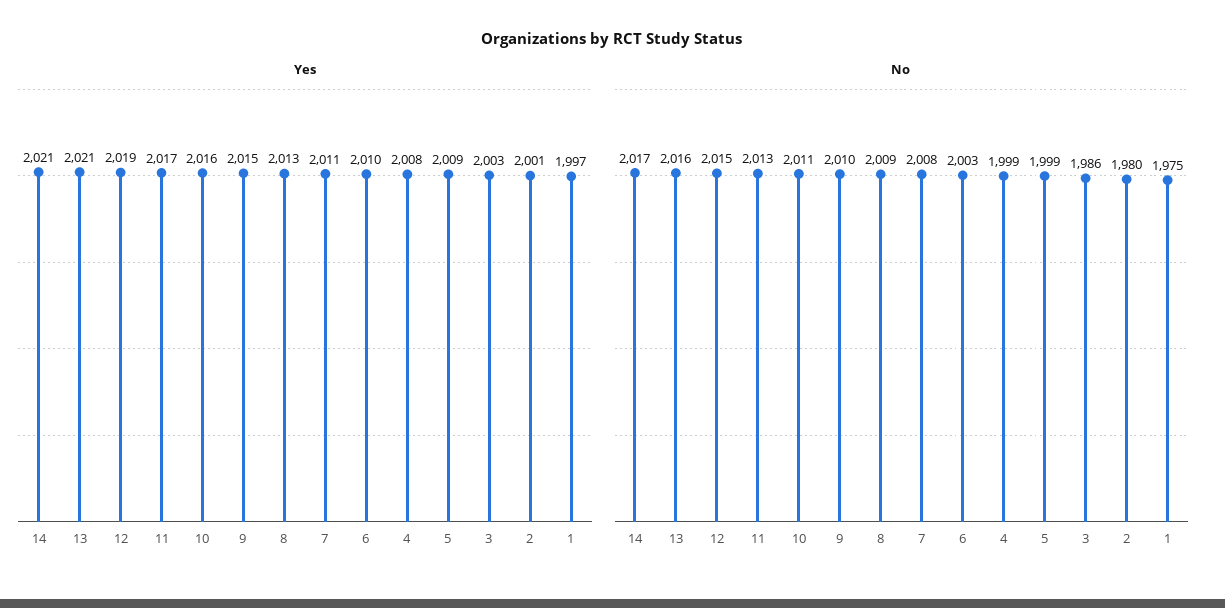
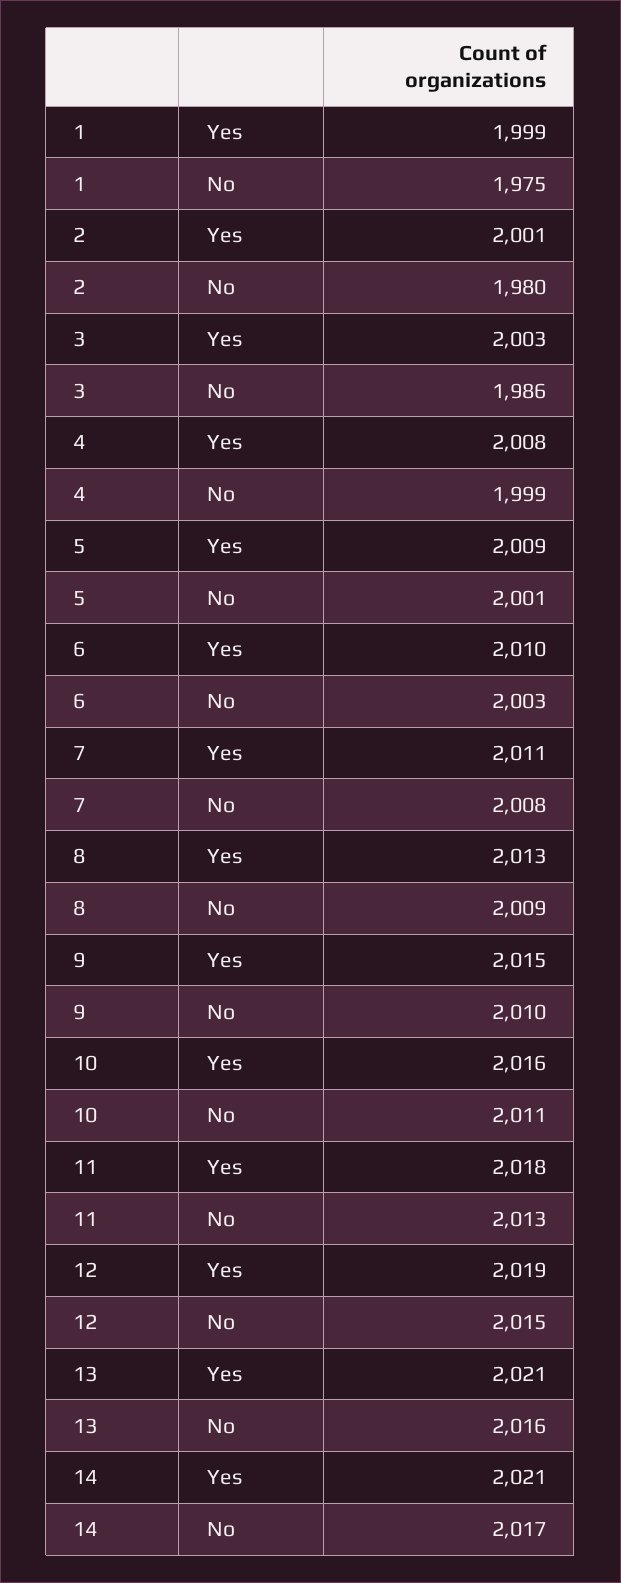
Yes, 11: 2017 -> 2018
Yes, 1: 1997 -> 1999
No, 5: 1999 -> 2001

